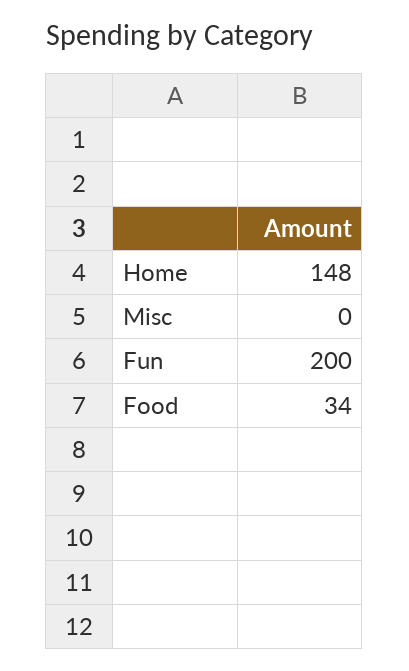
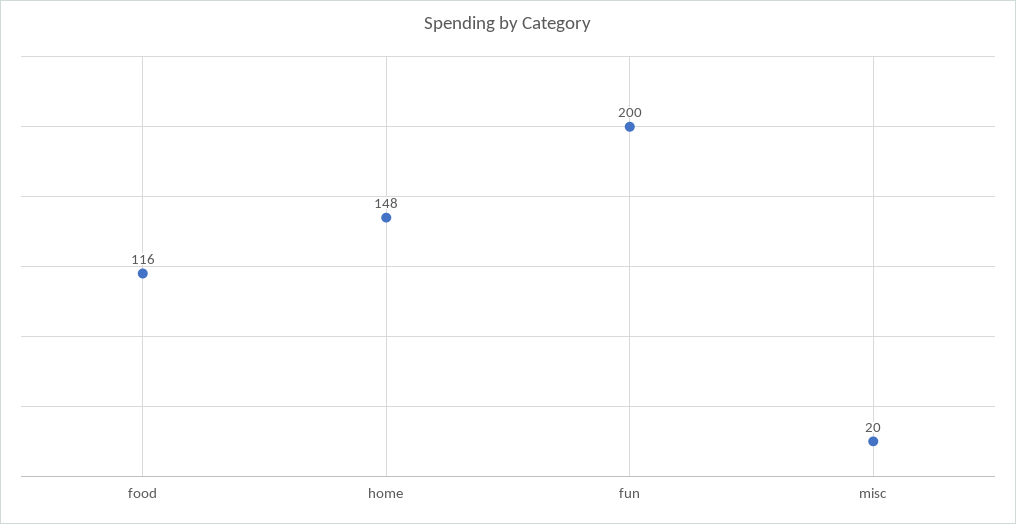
Misc: 0 -> 20
Food: 34 -> 116

